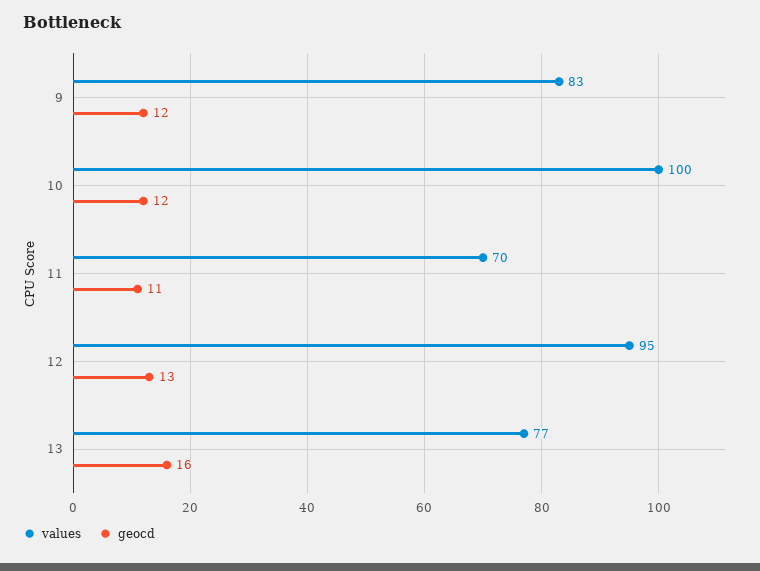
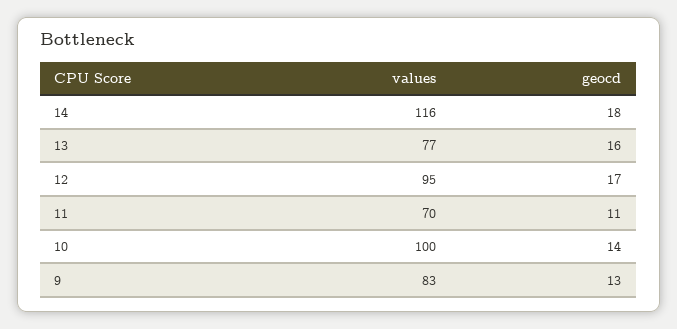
geocd, 9: 12 -> 13
geocd, 10: 12 -> 14
geocd, 12: 13 -> 17
values, 14: none -> 116
geocd, 14: none -> 18

